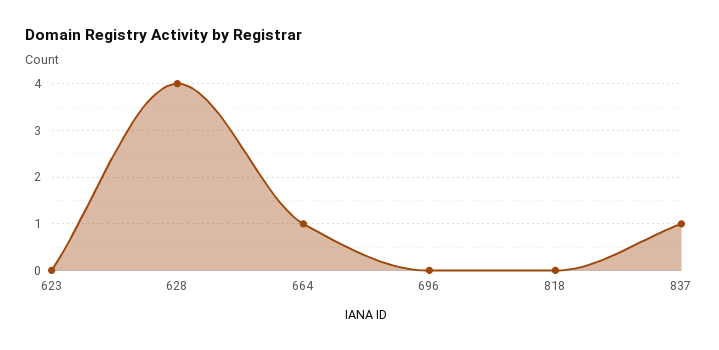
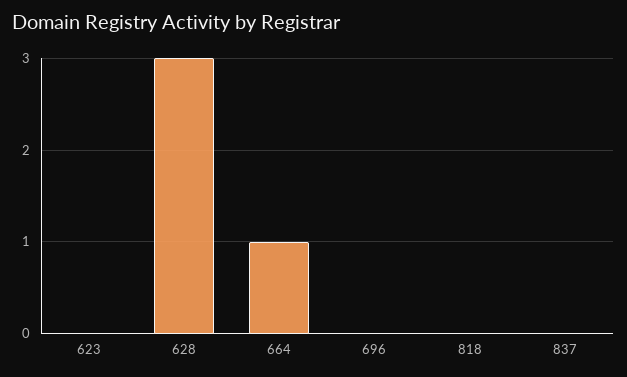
628: 4 -> 3
837: 1 -> 0

